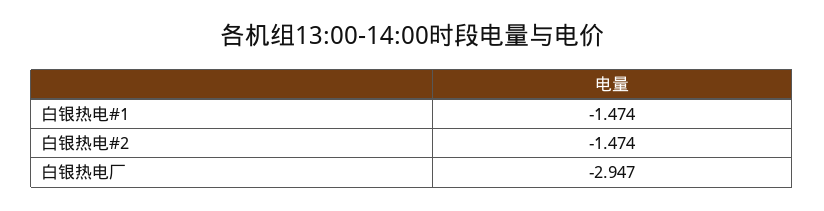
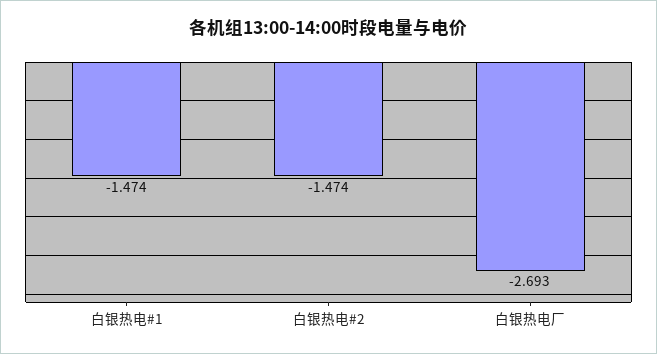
白银热电厂: -2.947 -> -2.693

